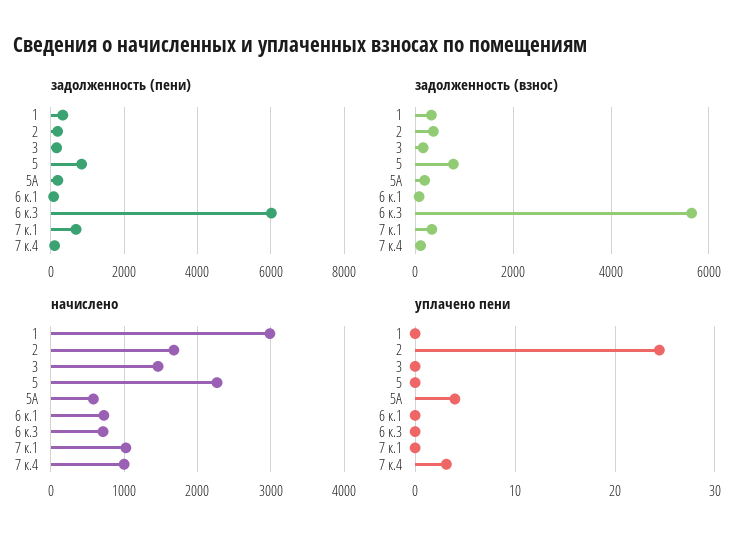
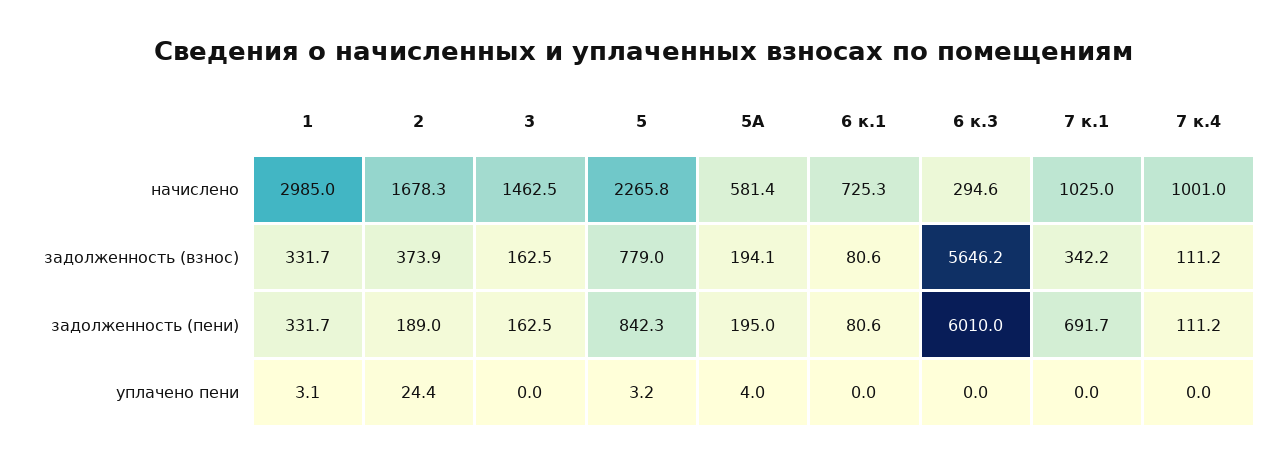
начислено, 6 к.3: 700 -> 294.6
уплачено пени, 1: 0 -> 3.1
уплачено пени, 5: 0 -> 3.2
уплачено пени, 7 к.4: 3 -> 0

